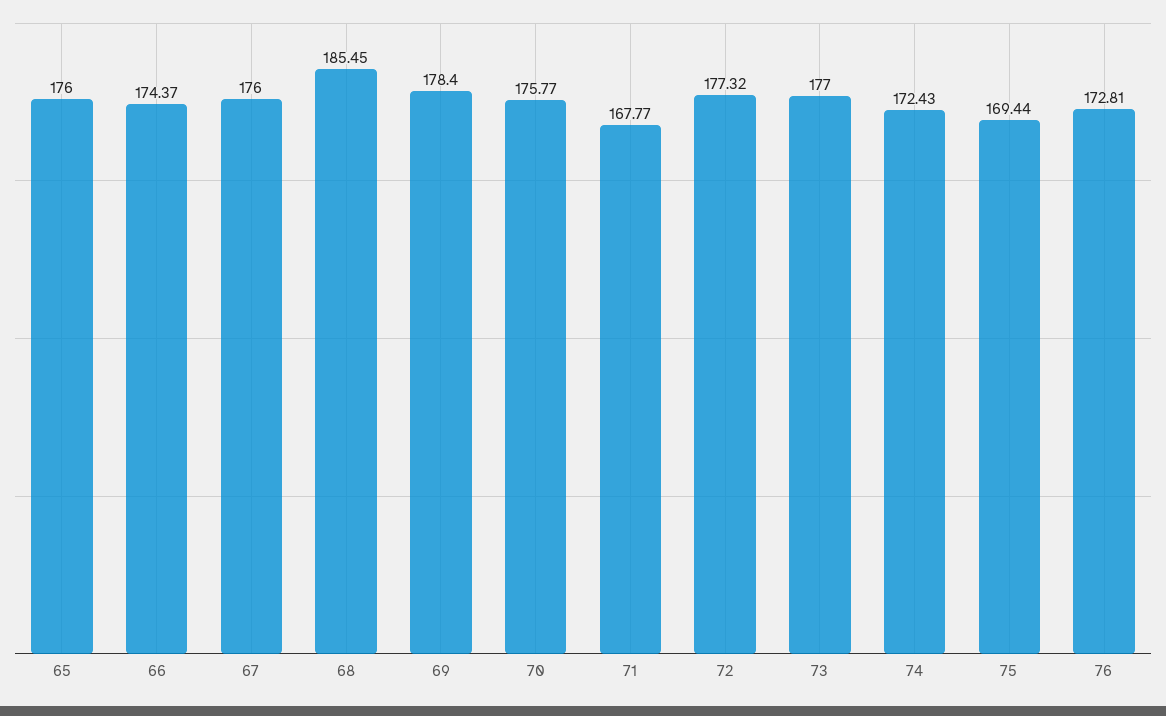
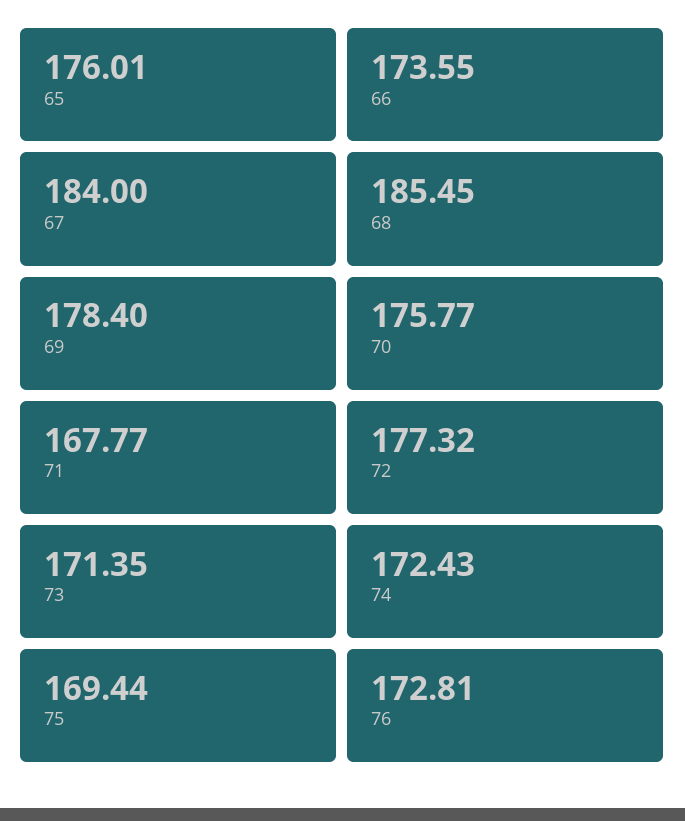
65: 176 -> 176.01
66: 174.37 -> 173.55
67: 176 -> 184
73: 177 -> 171.35

